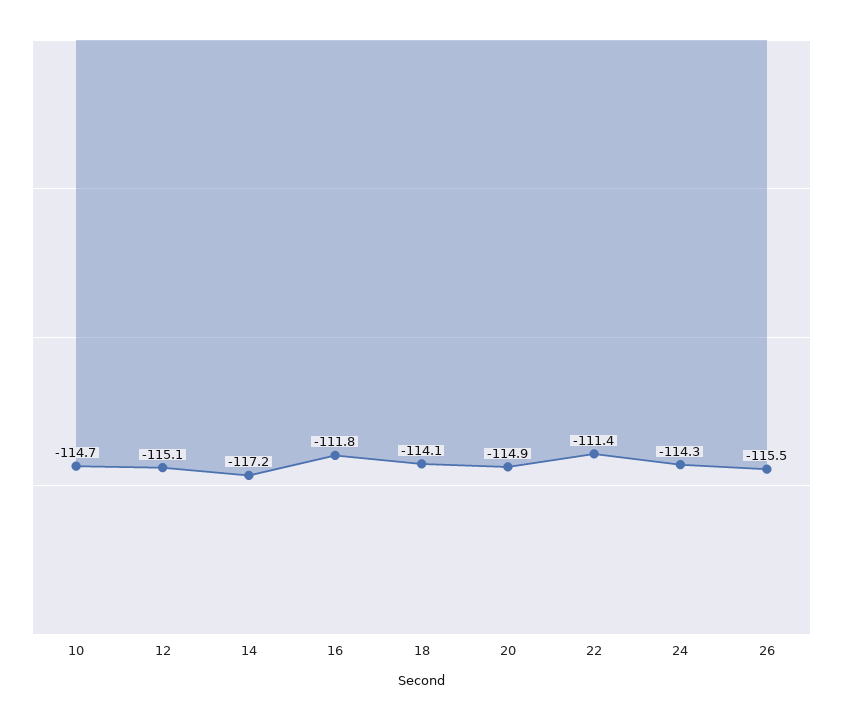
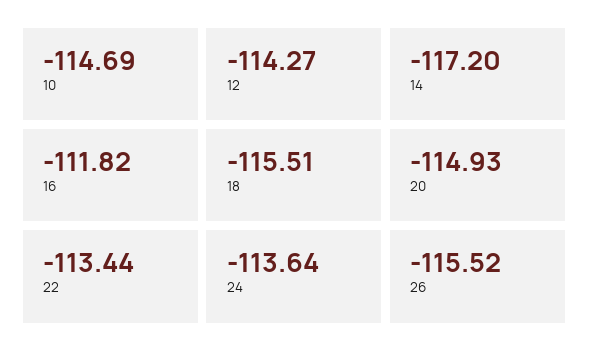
12: -115.1 -> -114.27
18: -114.1 -> -115.51
22: -111.4 -> -113.44
24: -114.3 -> -113.64

